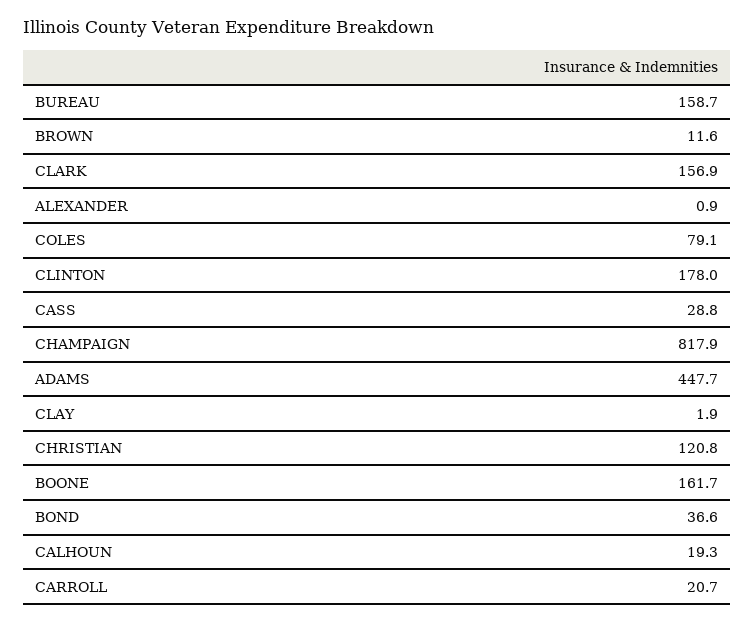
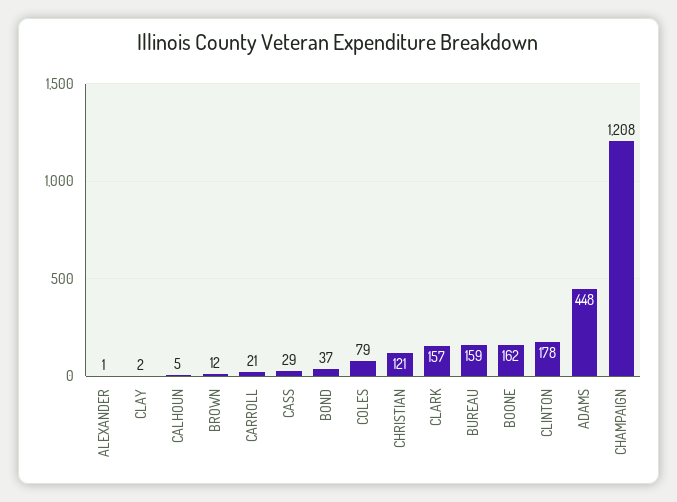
CHAMPAIGN: 817.9 -> 1208
CALHOUN: 19.3 -> 5

